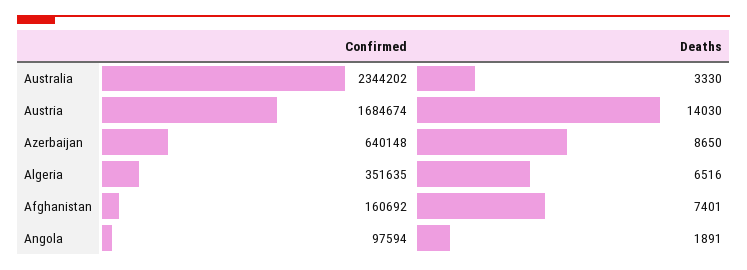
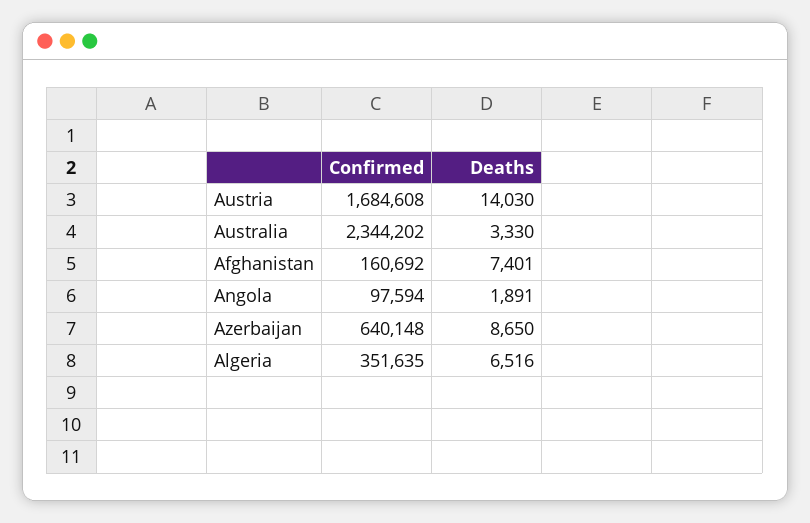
Confirmed, Austria: 1684674 -> 1684608

